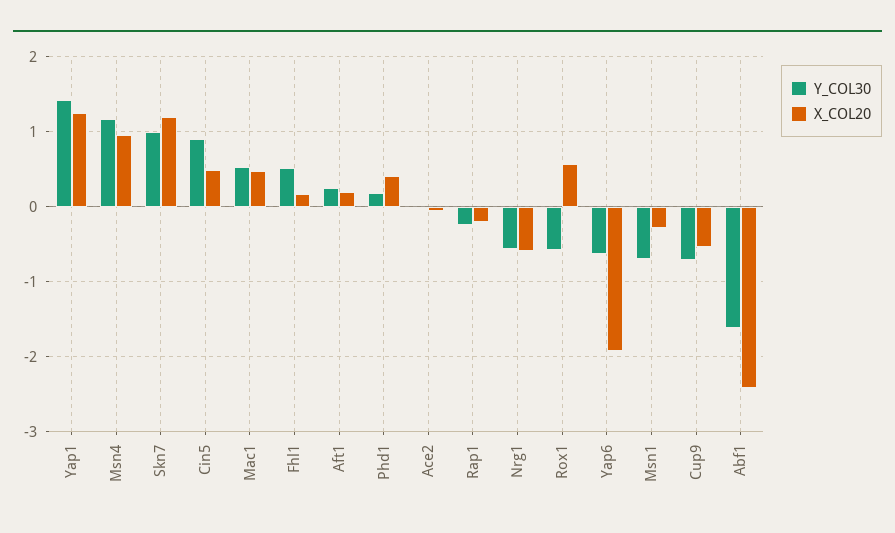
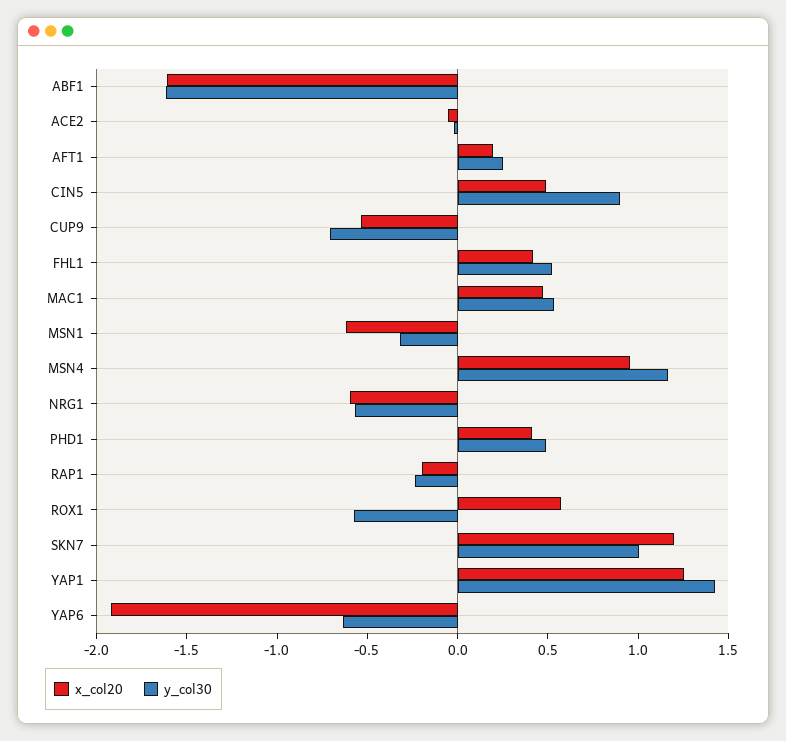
X_COL20, Fhl1: 0.2 -> 0.4
Y_COL30, Phd1: 0.2 -> 0.5
Y_COL30, Msn1: -0.7 -> -0.3
X_COL20, Msn1: -0.3 -> -0.6
X_COL20, Abf1: -2.4 -> -1.6

